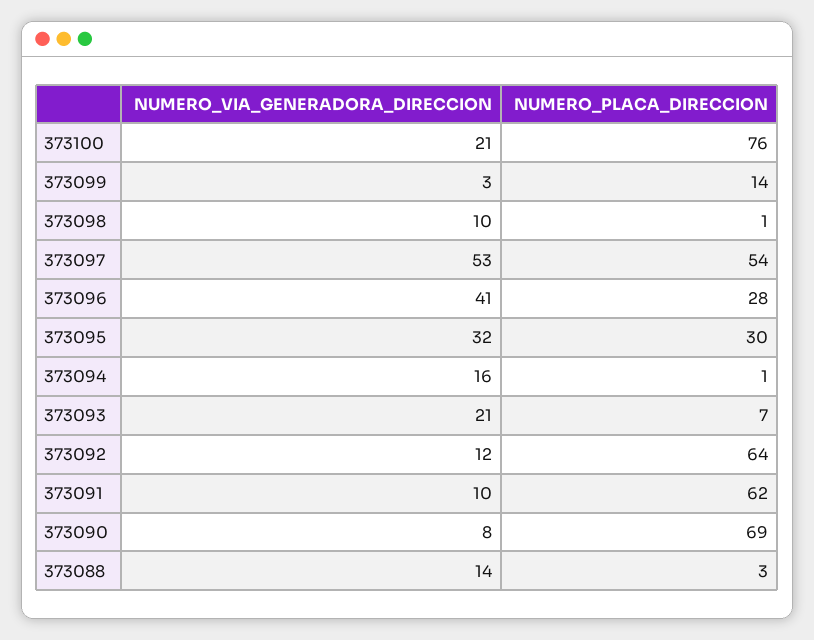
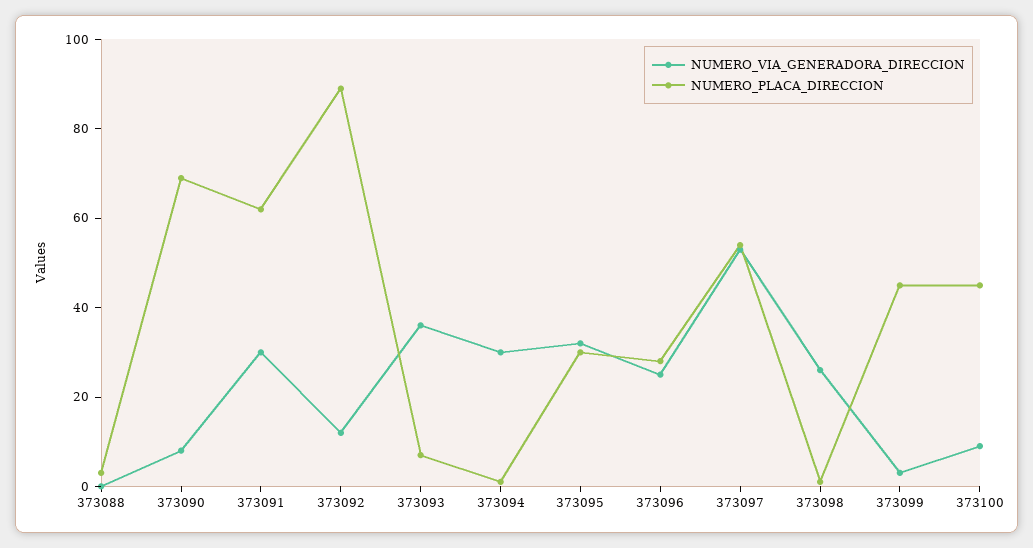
NUMERO_VIA_GENERADORA_DIRECCION, 373100: 21 -> 10
NUMERO_PLACA_DIRECCION, 373100: 76 -> 45
NUMERO_PLACA_DIRECCION, 373099: 14 -> 45
NUMERO_VIA_GENERADORA_DIRECCION, 373098: 10 -> 25
NUMERO_VIA_GENERADORA_DIRECCION, 373096: 41 -> 25
NUMERO_VIA_GENERADORA_DIRECCION, 373094: 16 -> 30
NUMERO_VIA_GENERADORA_DIRECCION, 373093: 21 -> 35
NUMERO_PLACA_DIRECCION, 373092: 64 -> 90
NUMERO_VIA_GENERADORA_DIRECCION, 373091: 10 -> 30
NUMERO_VIA_GENERADORA_DIRECCION, 373088: 14 -> 0

